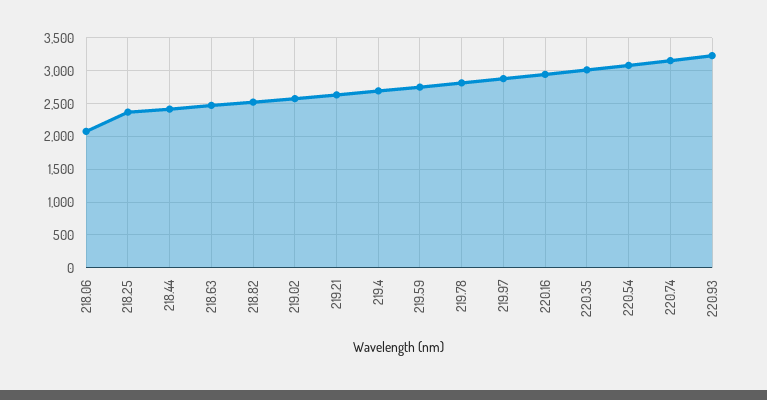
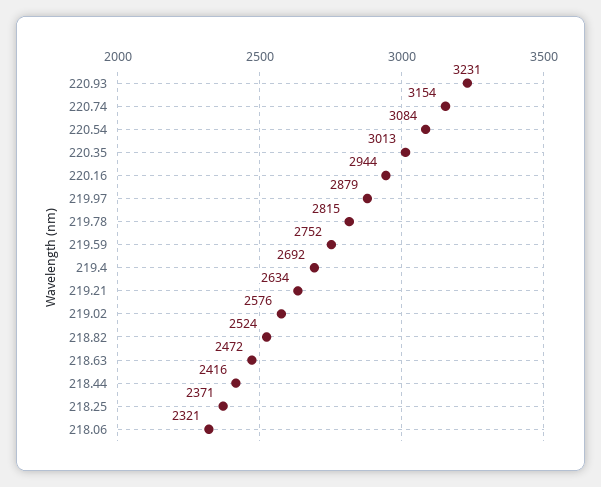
218.06: 2100 -> 2321

